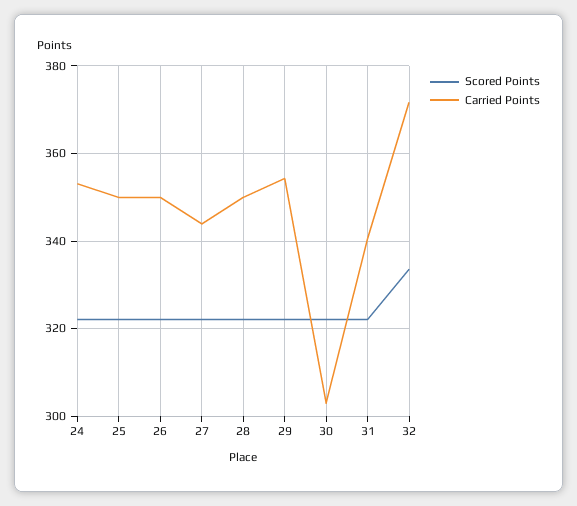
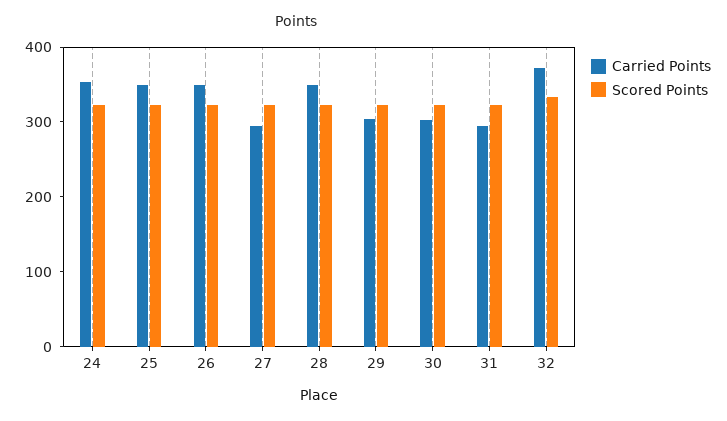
Carried Points, 27: 344 -> 300
Carried Points, 29: 354 -> 300
Carried Points, 31: 340 -> 300

